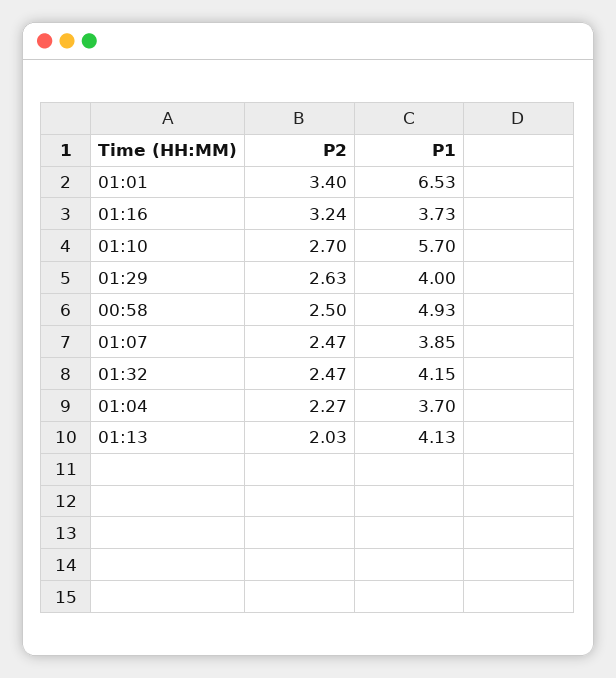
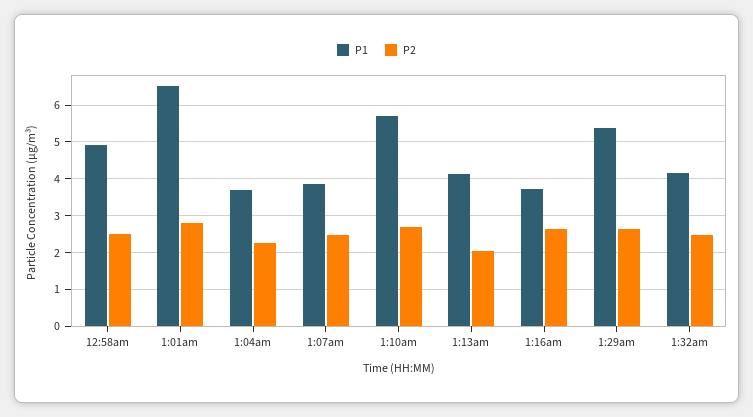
P2, 01:01: 3.4 -> 2.8
P2, 01:16: 3.24 -> 2.6
P1, 01:29: 4 -> 5.4

